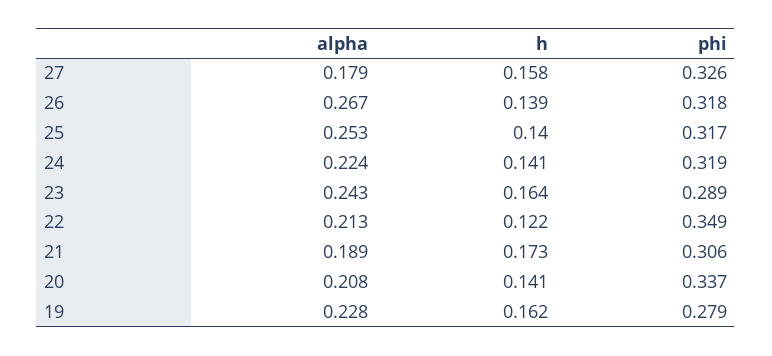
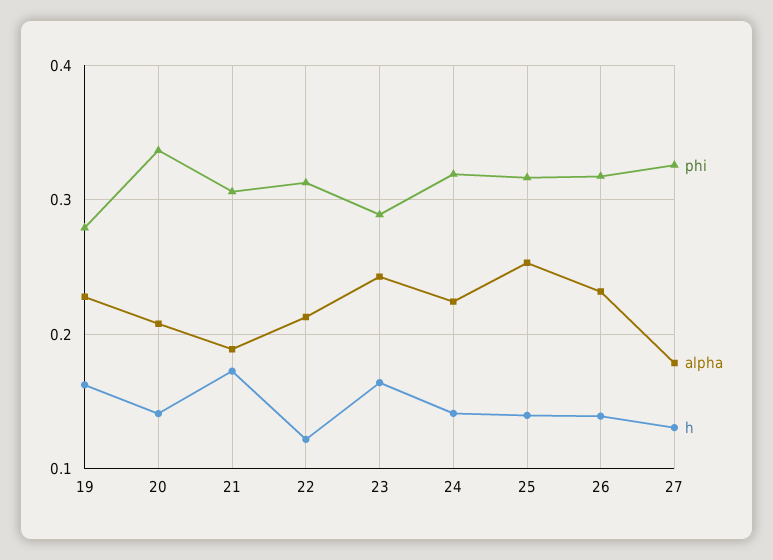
h, 27: 0.158 -> 0.13
alpha, 26: 0.267 -> 0.23
phi, 22: 0.349 -> 0.31

